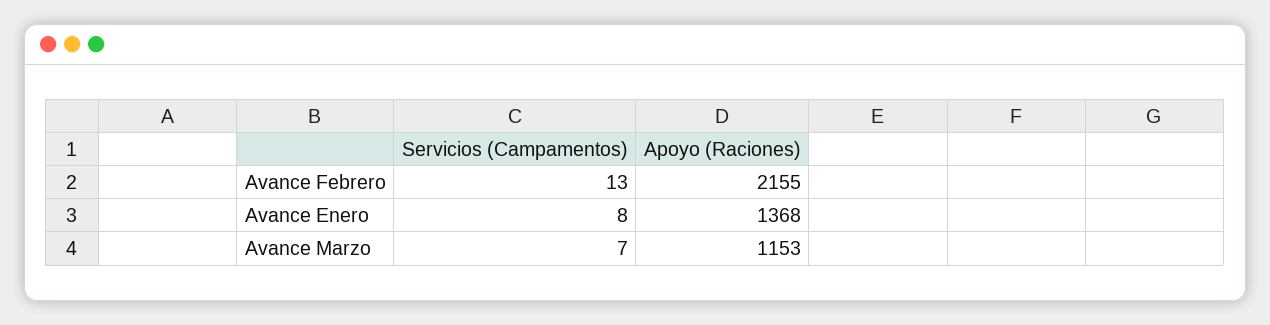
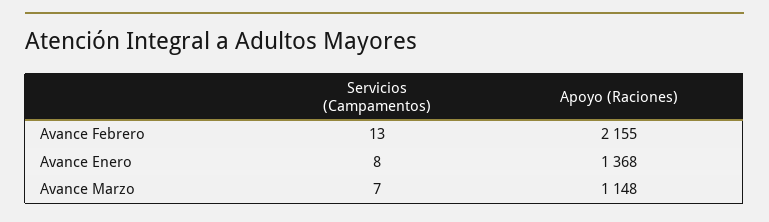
Apoyo (Raciones), Avance Marzo: 1153 -> 1148

